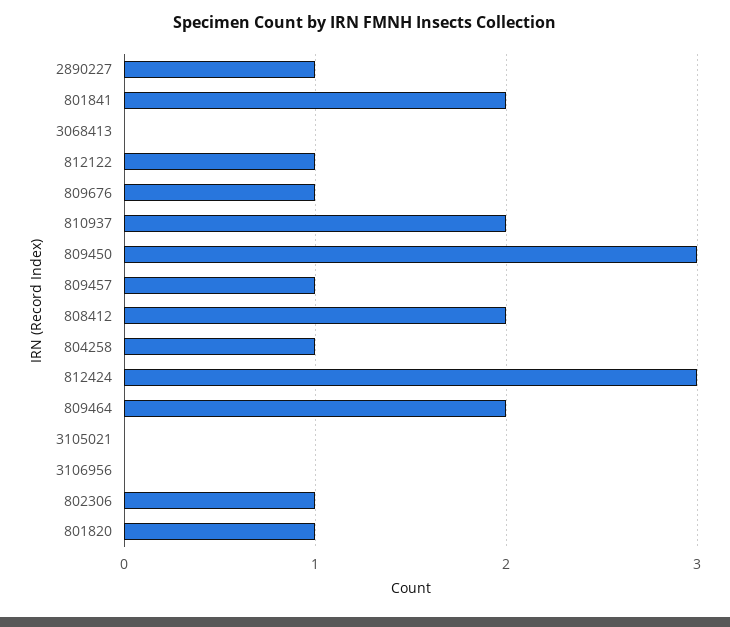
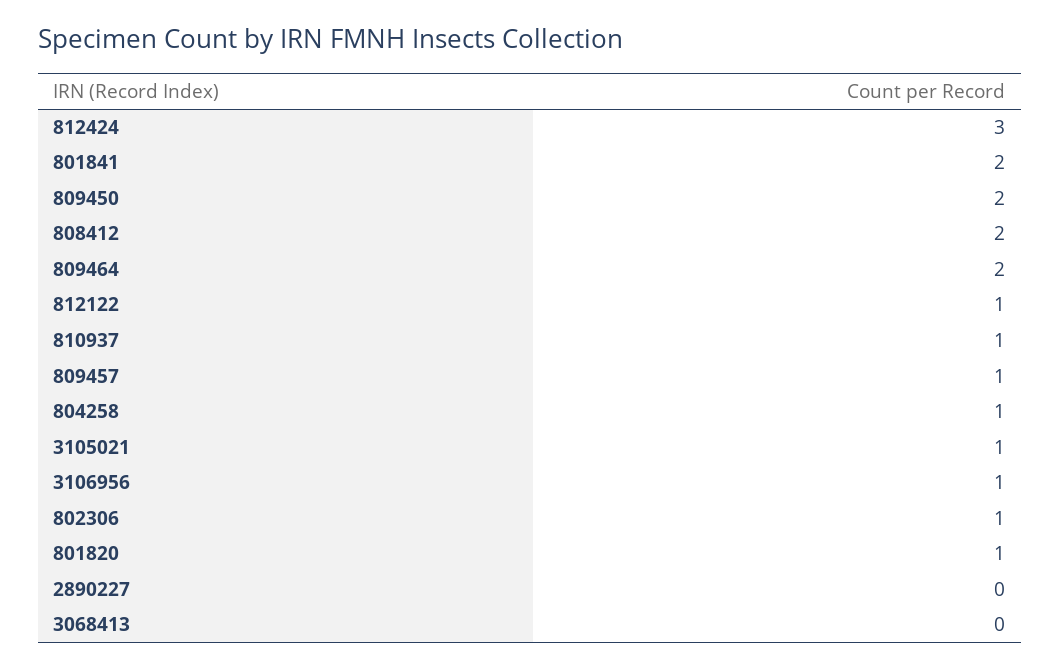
2890227: 1 -> 0
809676: 1 -> none
810937: 2 -> 1
809450: 3 -> 2
3105021: 0 -> 1
3106956: 0 -> 1

